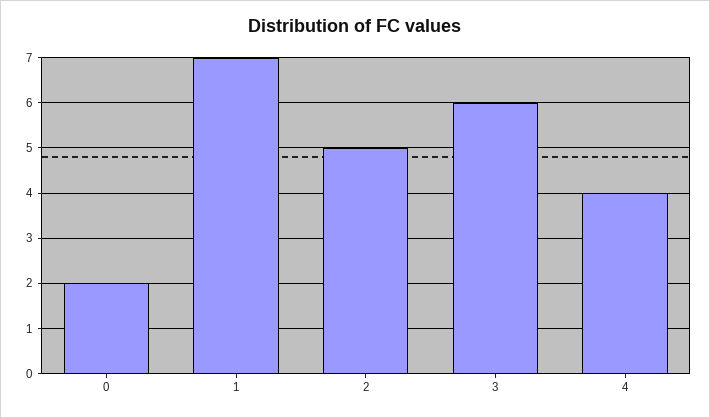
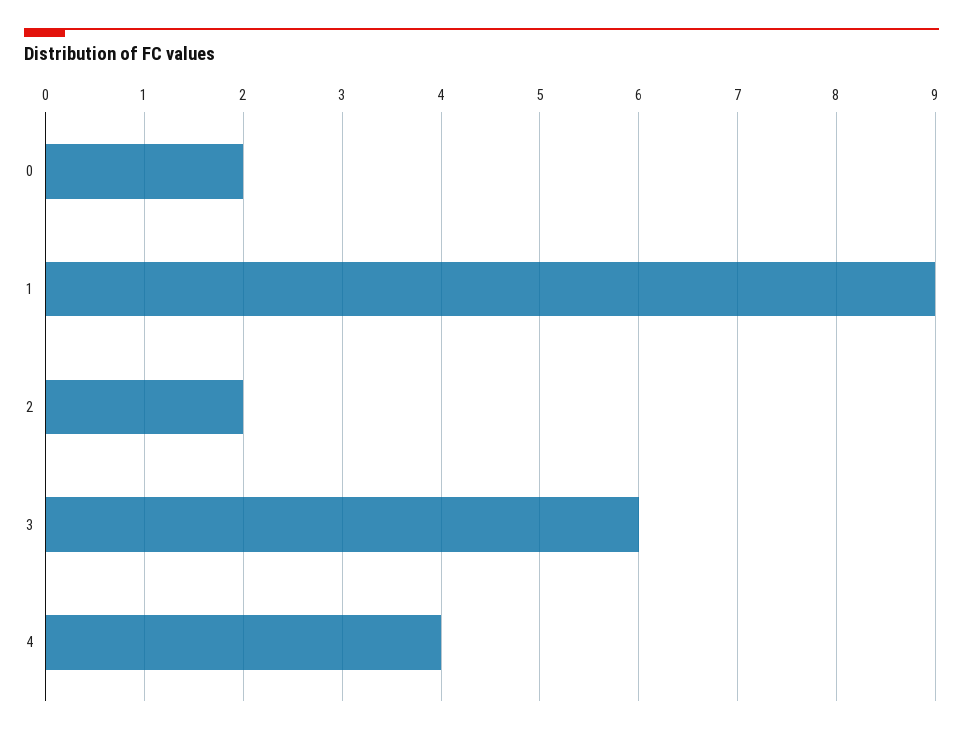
1: 7 -> 9
2: 5 -> 2

